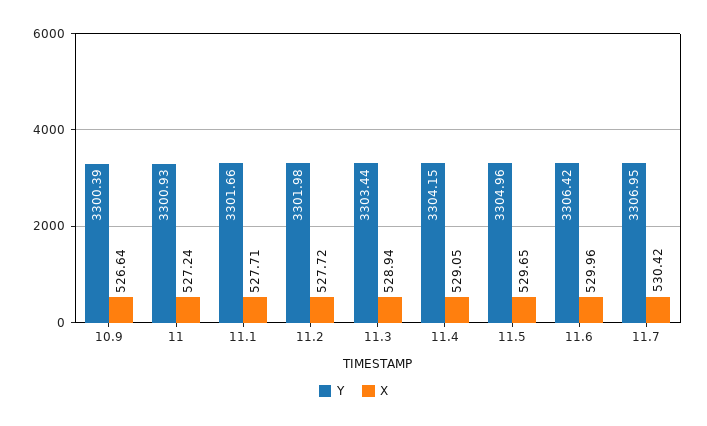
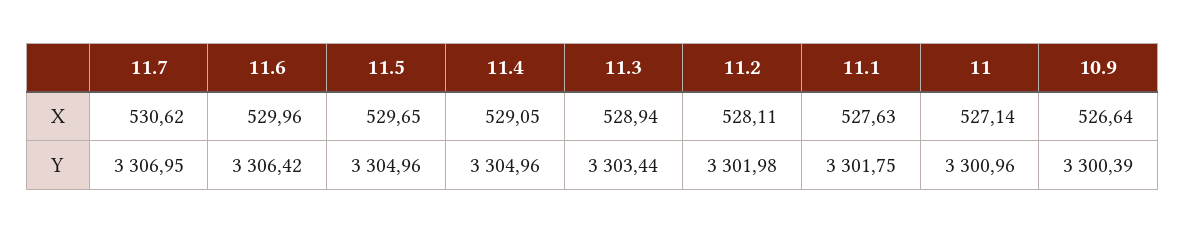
Y, 11: 3300.93 -> 3300.96
X, 11: 527.24 -> 527.14
Y, 11.1: 3301.66 -> 3301.75
X, 11.1: 527.71 -> 527.63
X, 11.2: 527.72 -> 528.11
Y, 11.4: 3304.15 -> 3304.96
X, 11.7: 530.42 -> 530.62

